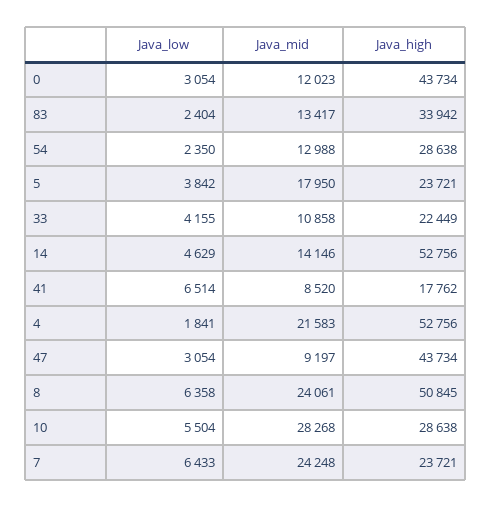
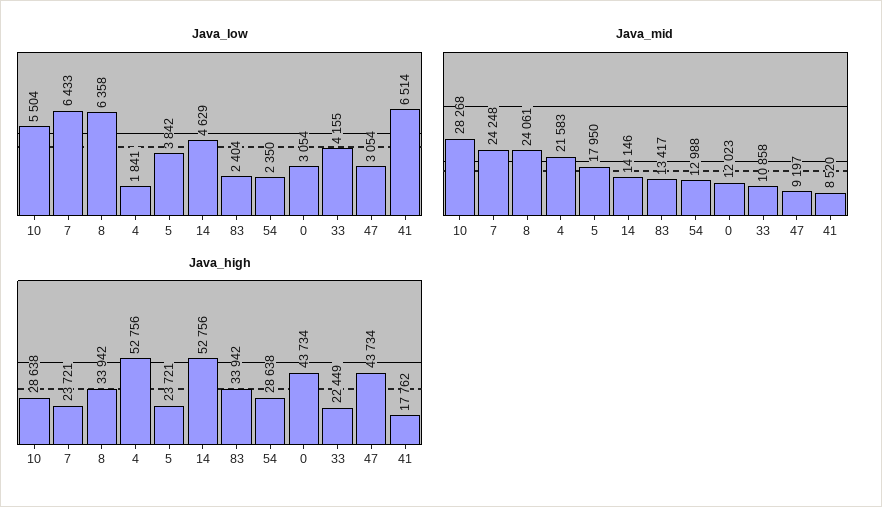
Java_high, 8: 50845 -> 33942

